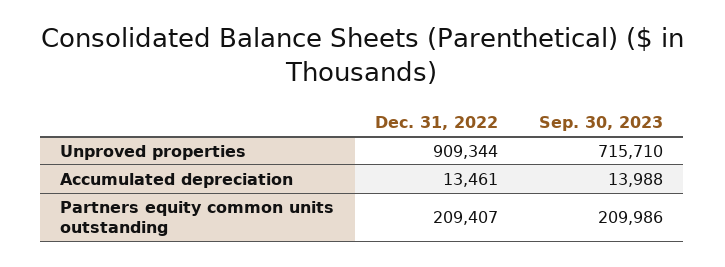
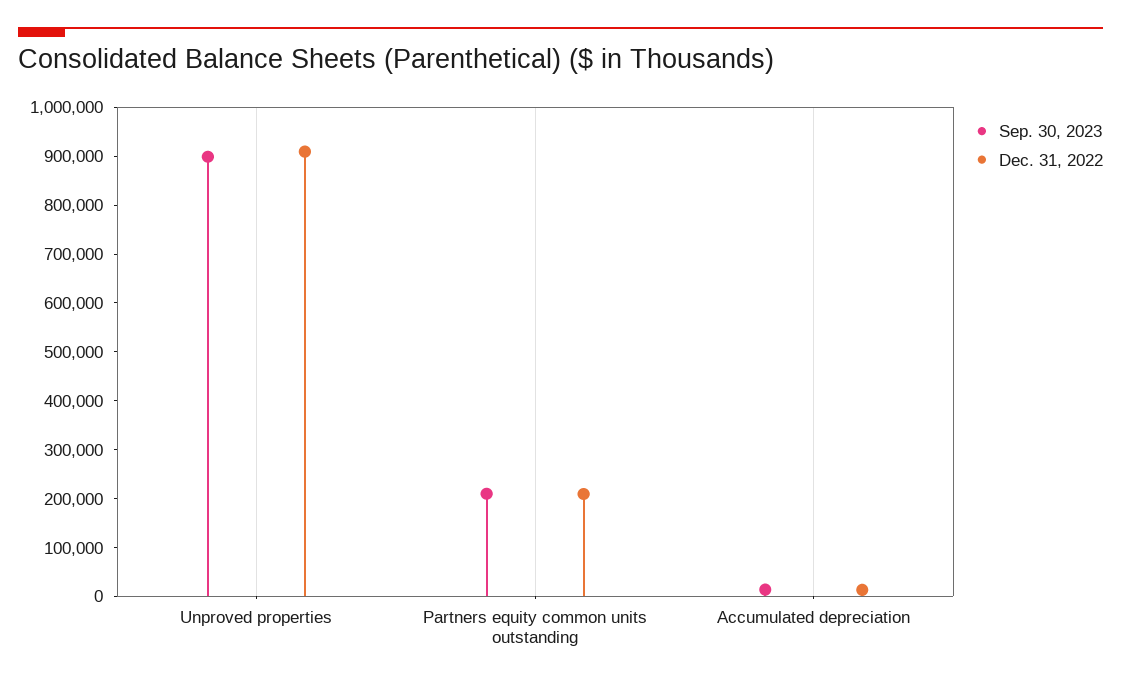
Sep. 30, 2023, Unproved properties: 715710 -> 900000

